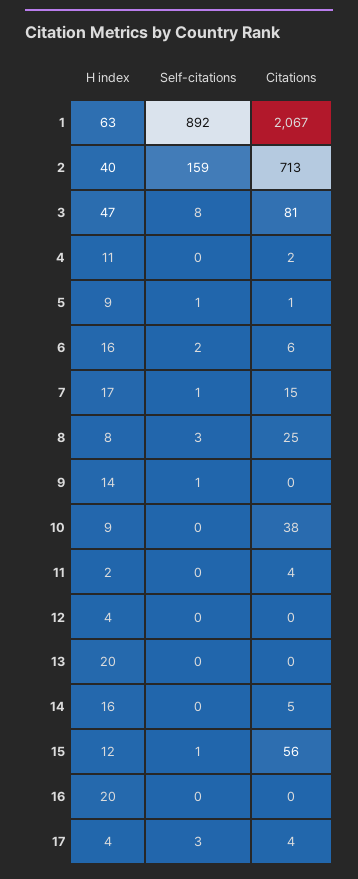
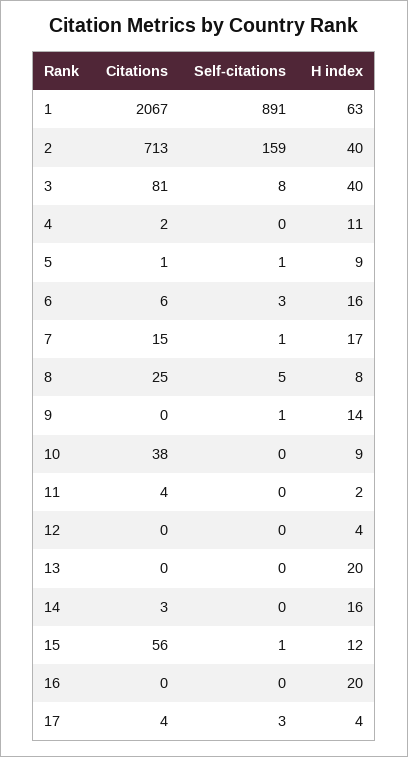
Self-citations, 1: 892 -> 891
H index, 3: 47 -> 40
Self-citations, 6: 2 -> 3
Self-citations, 8: 3 -> 5
Citations, 14: 5 -> 3

